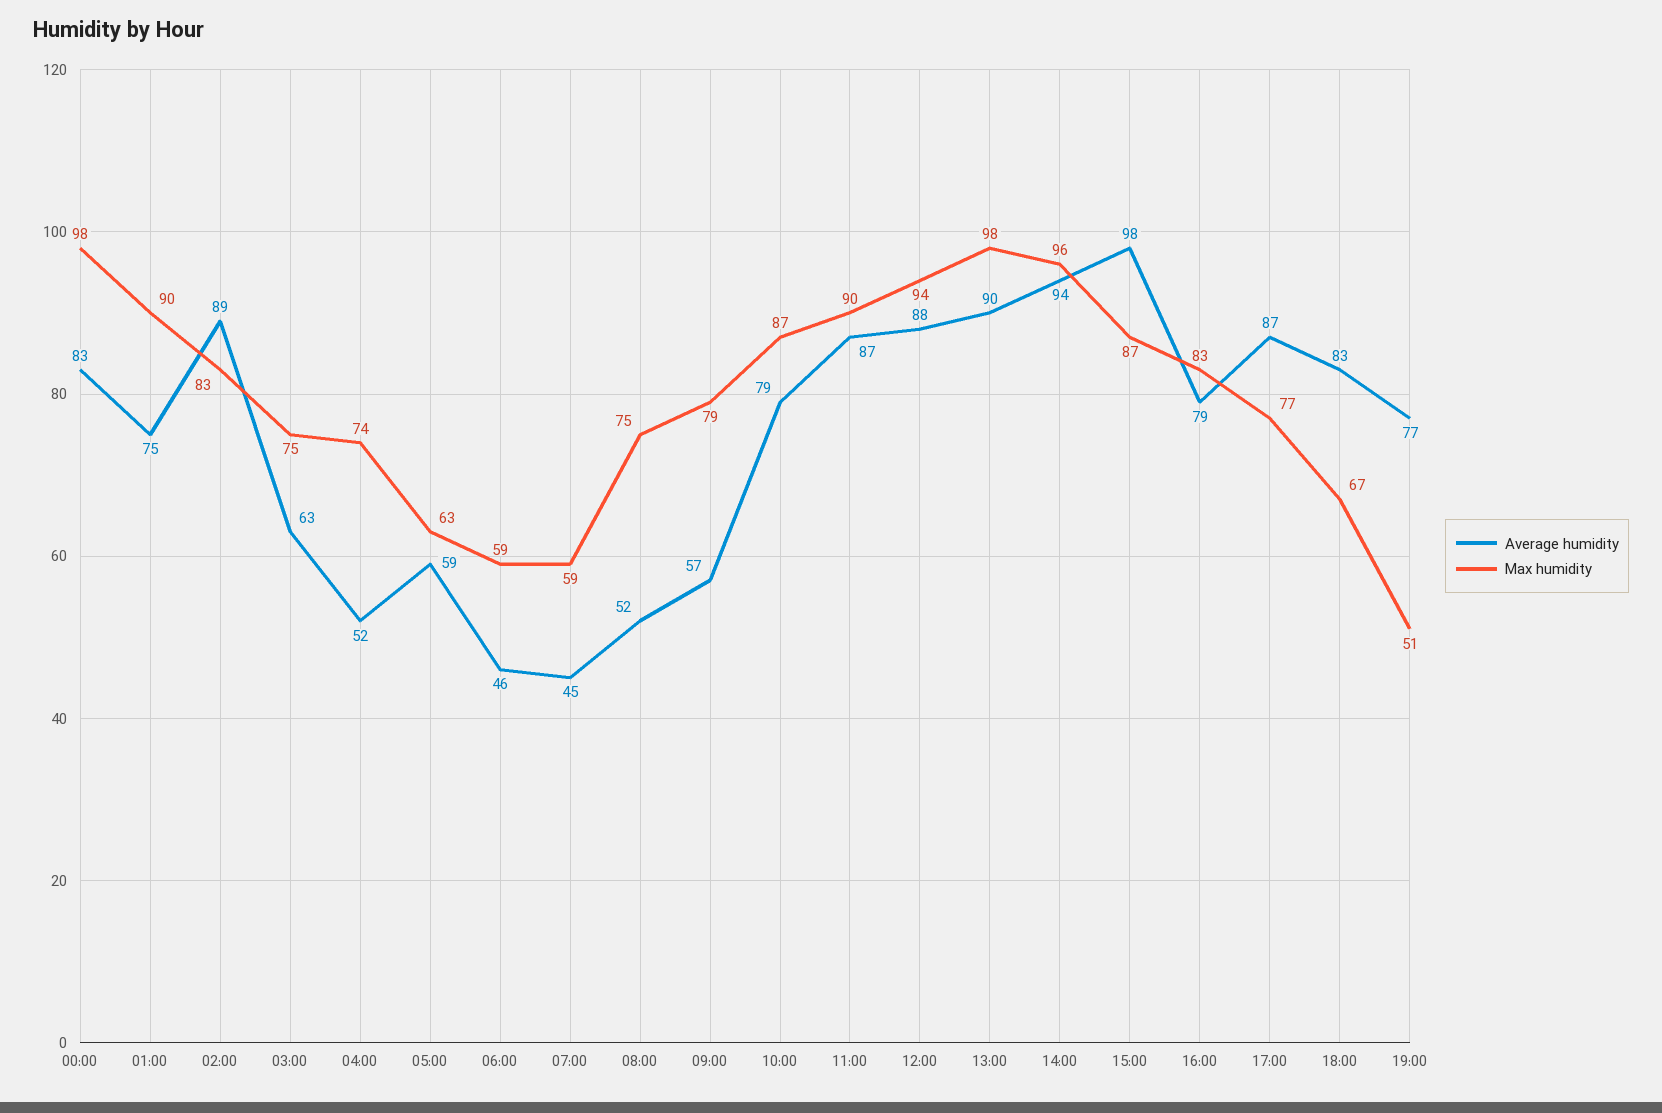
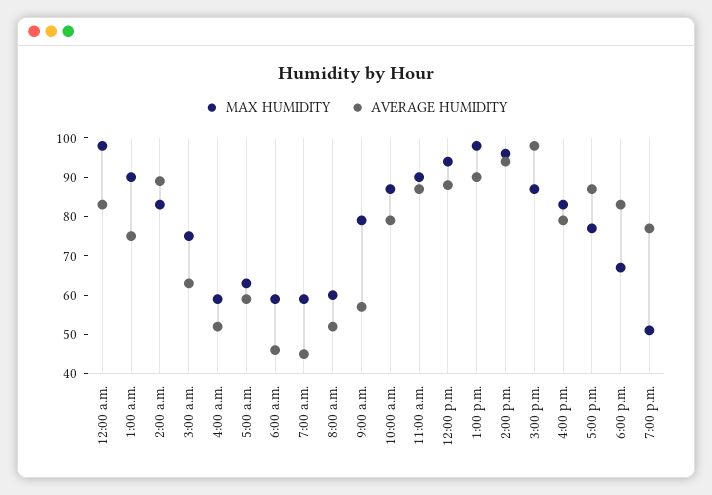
Max humidity, 04:00: 74 -> 60
Max humidity, 08:00: 75 -> 60

